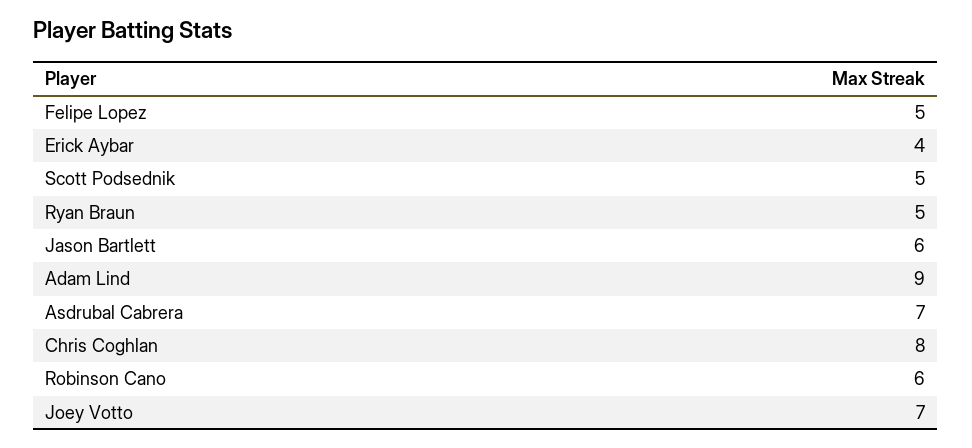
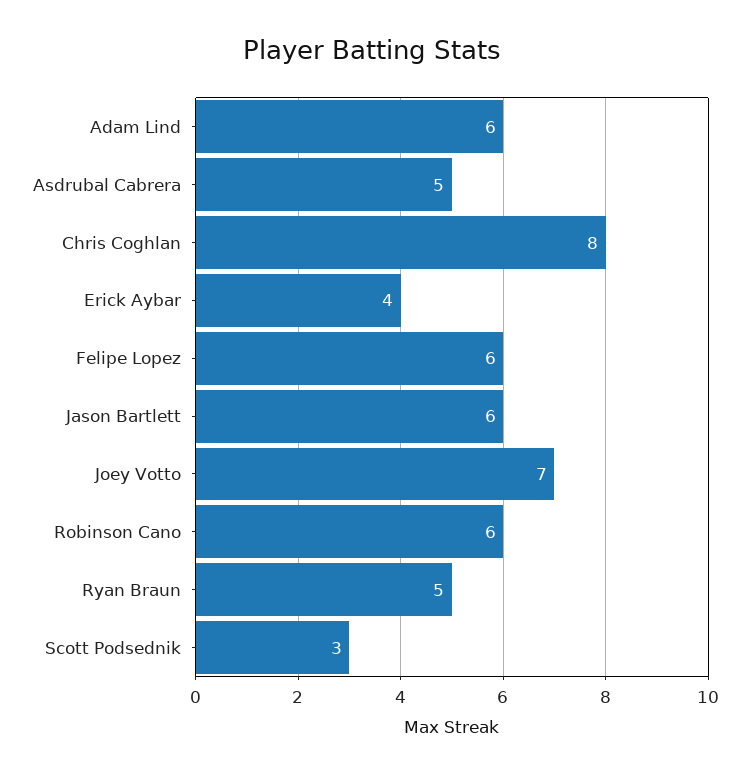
Felipe Lopez: 5 -> 6
Scott Podsednik: 5 -> 3
Adam Lind: 9 -> 6
Asdrubal Cabrera: 7 -> 5

